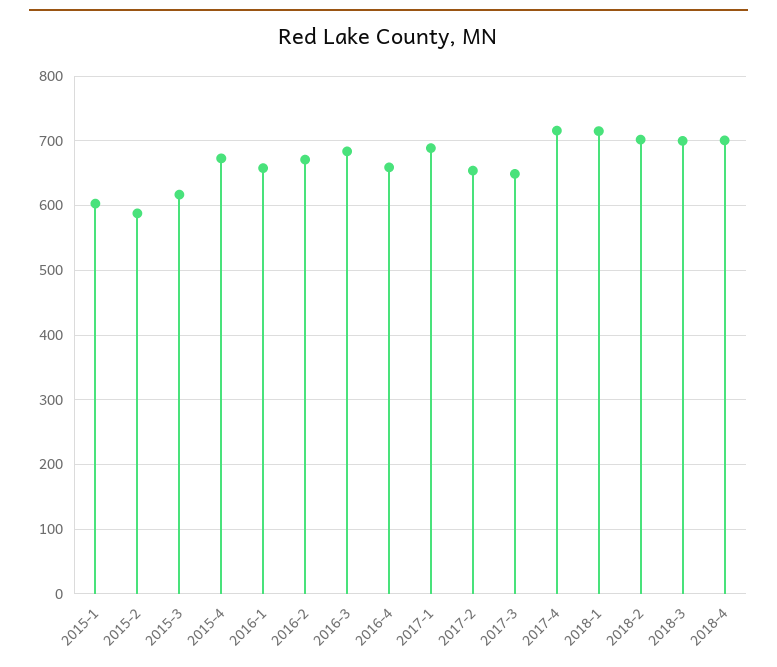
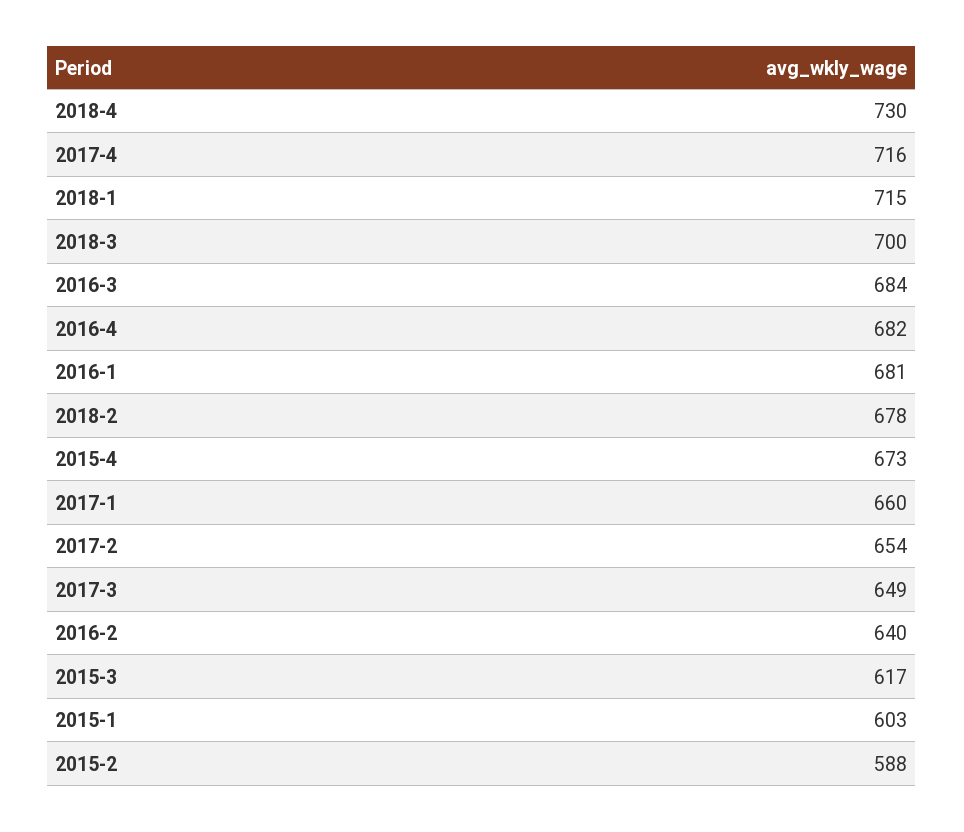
2016-1: 660 -> 681
2016-2: 670 -> 640
2016-4: 660 -> 682
2017-1: 690 -> 660
2018-2: 700 -> 678
2018-4: 700 -> 730

